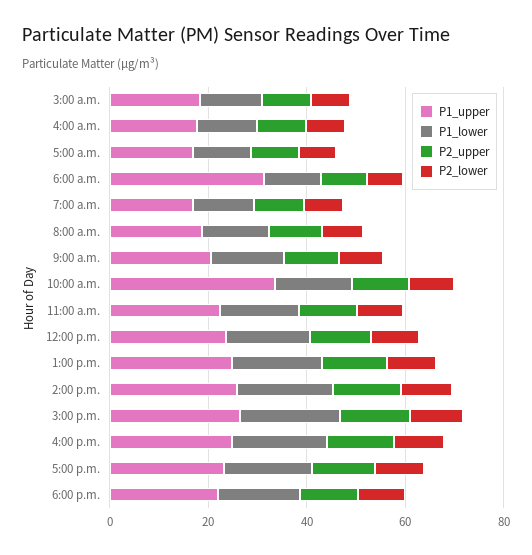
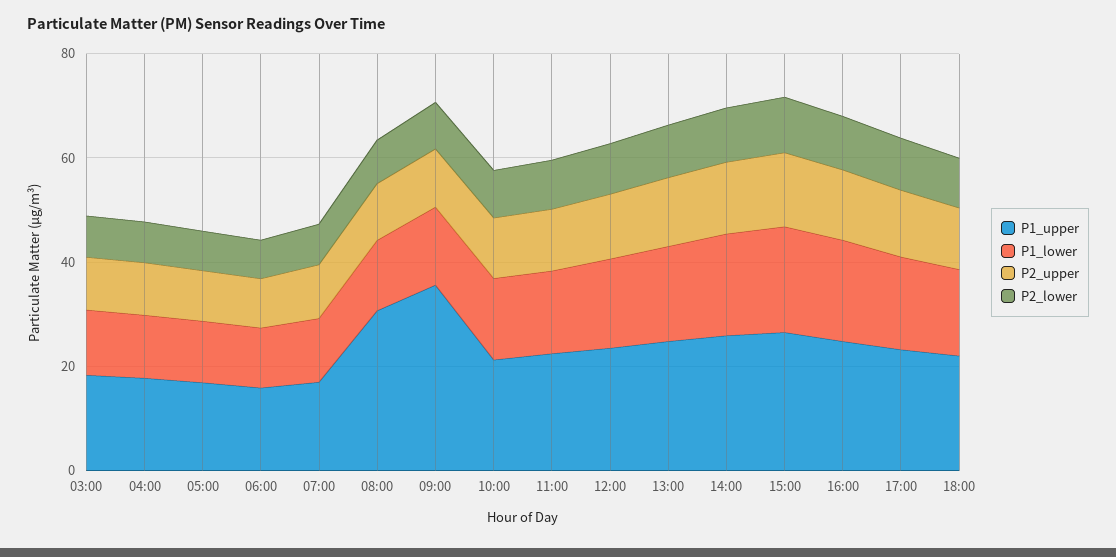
P1_upper, 6:00 a.m.: 30 -> 15
P1_upper, 8:00 a.m.: 20 -> 30
P1_upper, 9:00 a.m.: 20 -> 35
P1_upper, 10:00 a.m.: 35 -> 20

